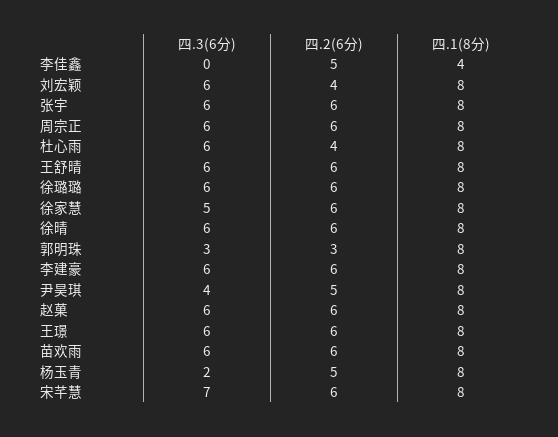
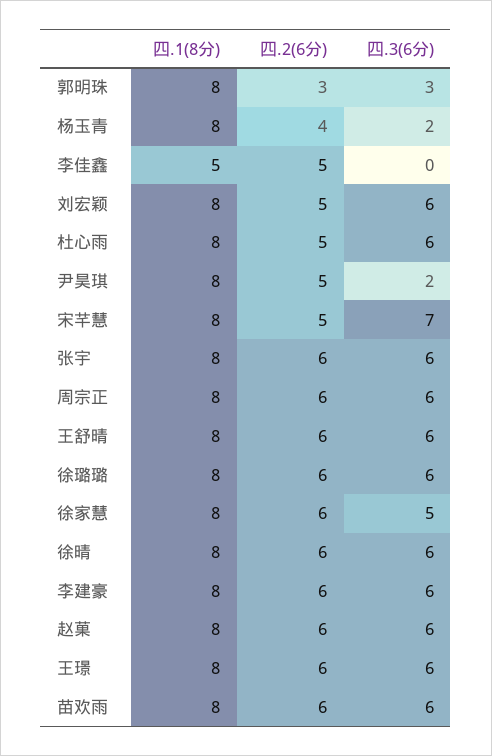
四.1(8分), 李佳鑫: 4 -> 5
四.2(6分), 刘宏颖: 4 -> 5
四.2(6分), 杜心雨: 4 -> 5
四.3(6分), 尹昊琪: 4 -> 2
四.2(6分), 杨玉青: 5 -> 4
四.2(6分), 宋芊慧: 6 -> 5

